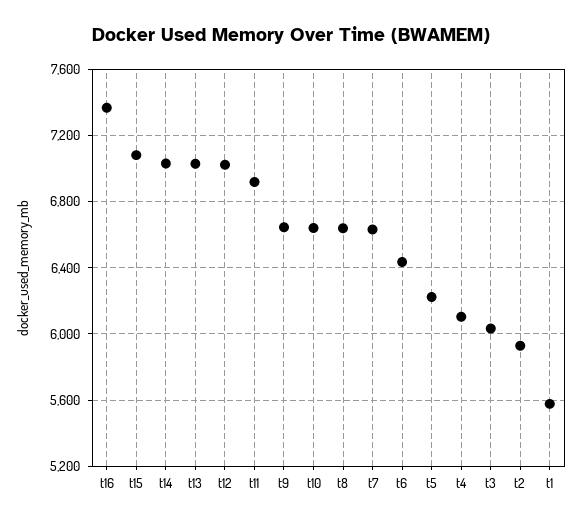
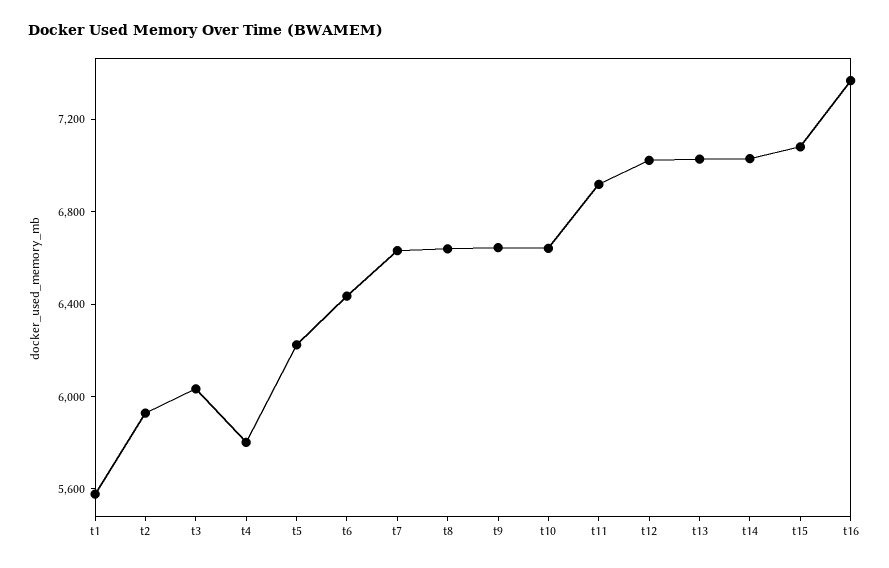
t4: 6100 -> 5800

